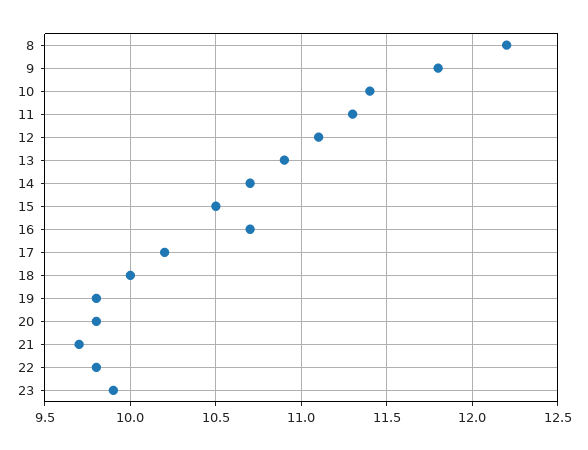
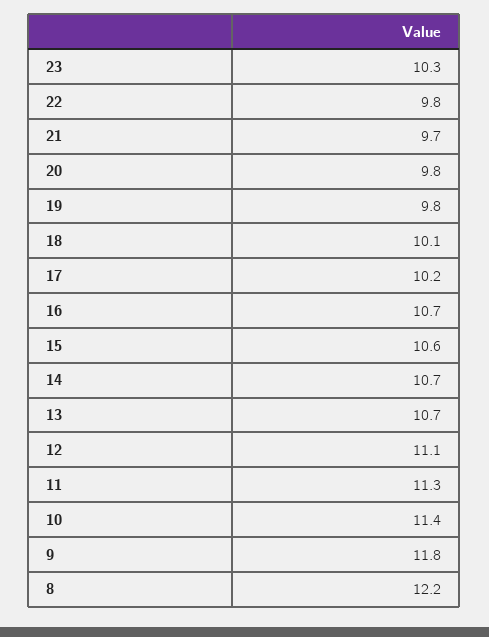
13: 10.9 -> 10.7
15: 10.5 -> 10.6
18: 10 -> 10.1
23: 9.9 -> 10.3

